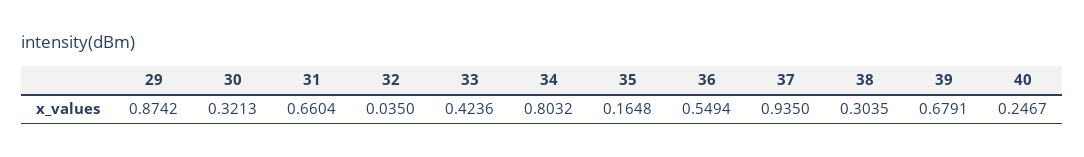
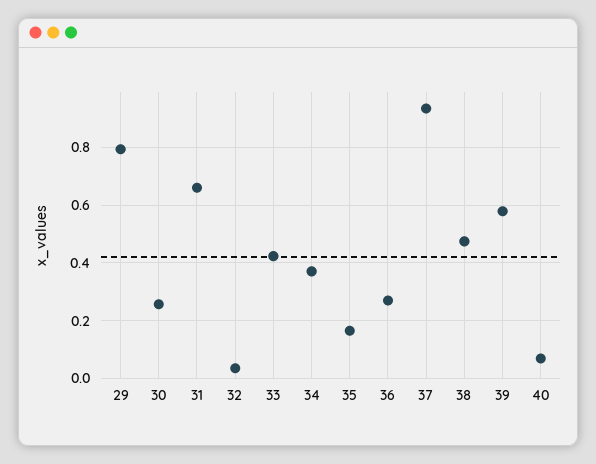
29: 0.8742 -> 0.8
30: 0.3213 -> 0.25
34: 0.8032 -> 0.375
36: 0.5494 -> 0.275
38: 0.3035 -> 0.475
39: 0.6791 -> 0.575
40: 0.2467 -> 0.075

